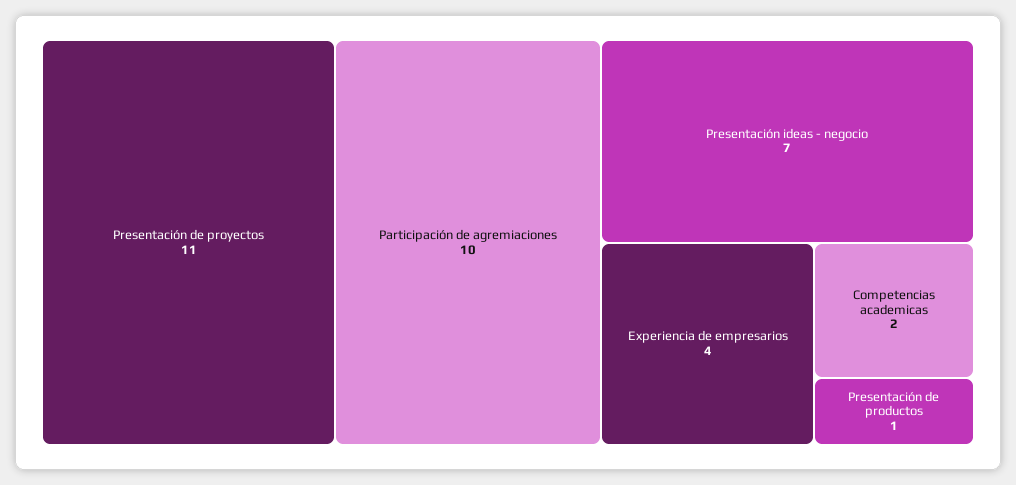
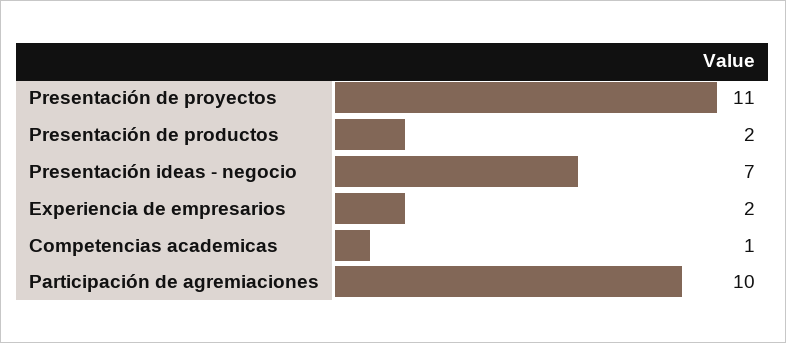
Experiencia de empresarios: 4 -> 2
Competencias academicas: 2 -> 1
Presentación de productos: 1 -> 2

